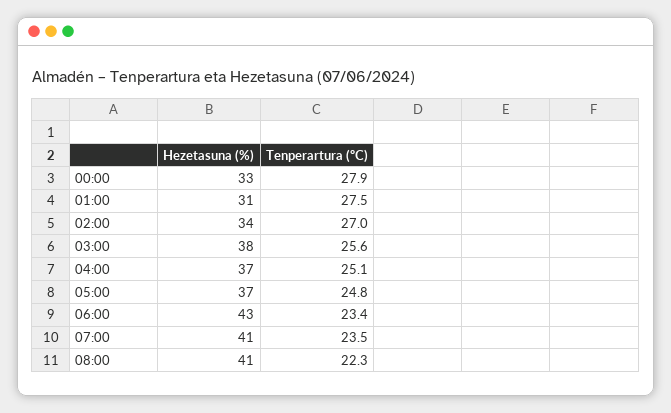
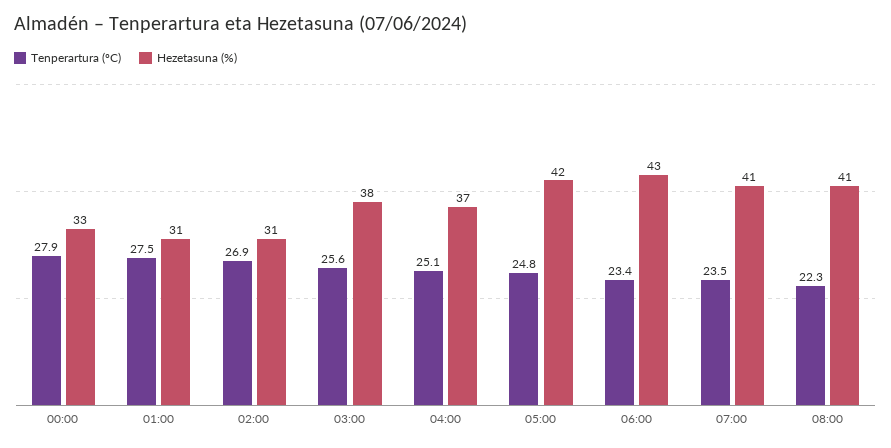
Hezetasuna (%), 02:00: 34 -> 31
Tenperartura (ºC), 02:00: 27 -> 26.9
Hezetasuna (%), 05:00: 37 -> 42

